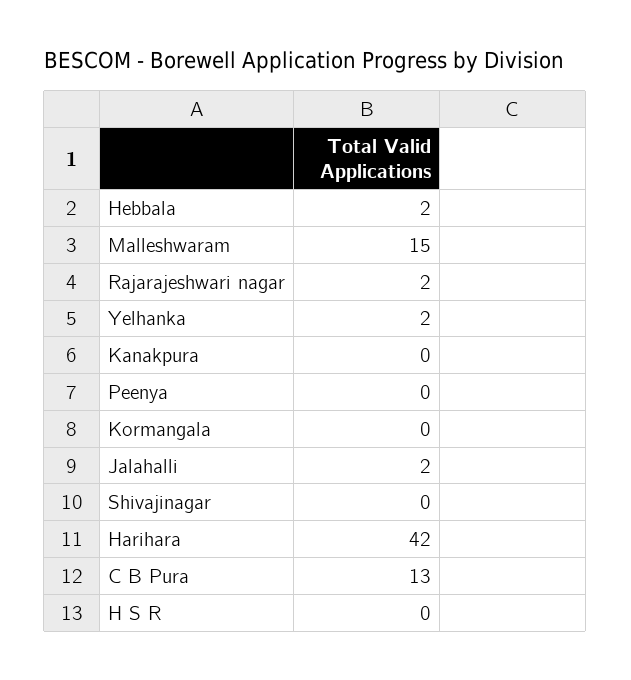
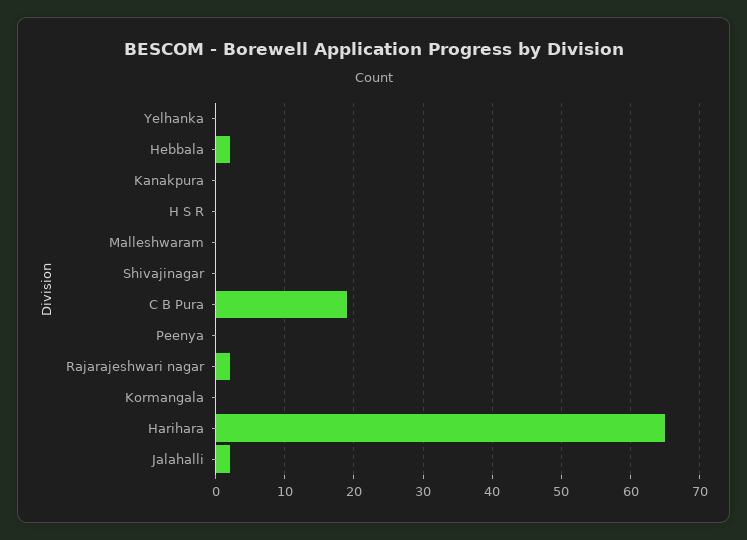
Malleshwaram: 15 -> 0
Yelhanka: 2 -> 0
Harihara: 42 -> 65
C B Pura: 13 -> 19

